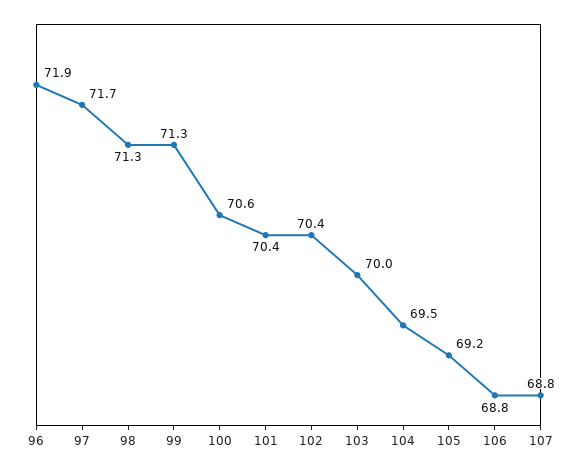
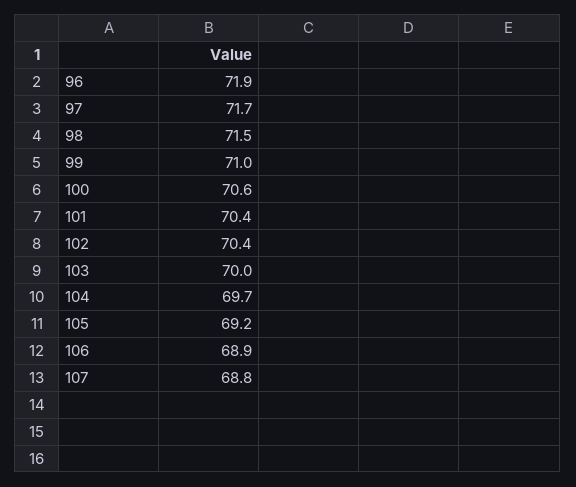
98: 71.3 -> 71.5
99: 71.3 -> 71
104: 69.5 -> 69.7
106: 68.8 -> 68.9

